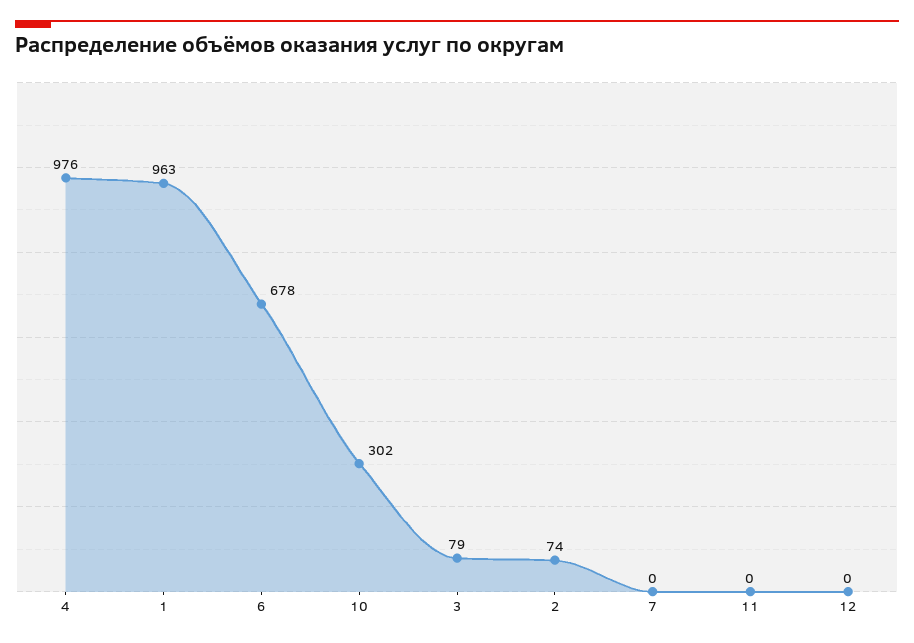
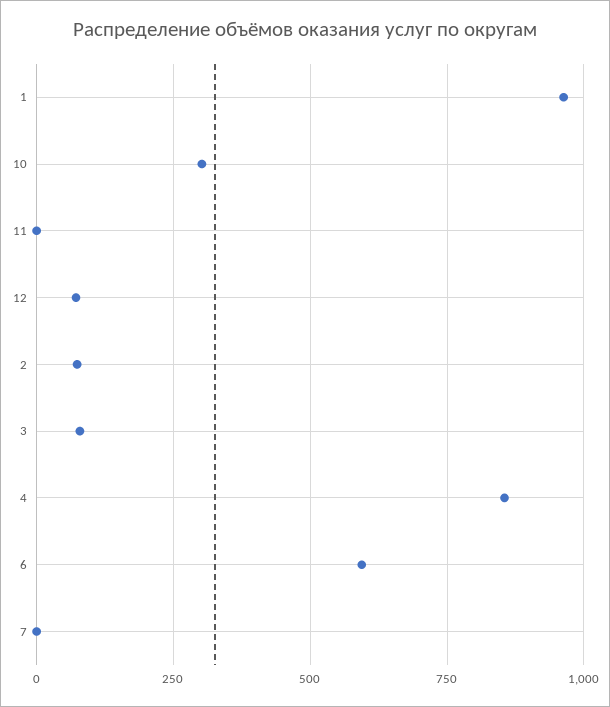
4: 976 -> 850
6: 678 -> 600
12: 0 -> 75

